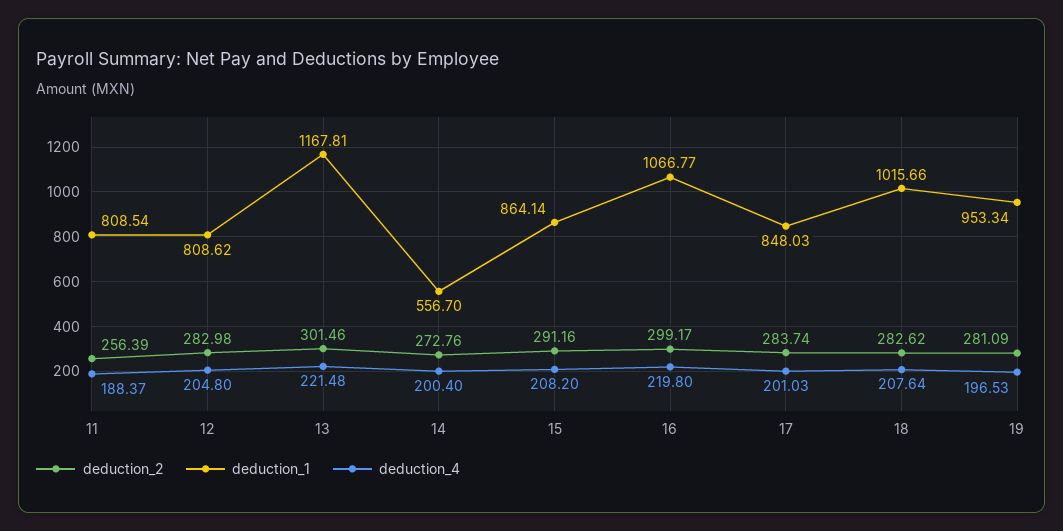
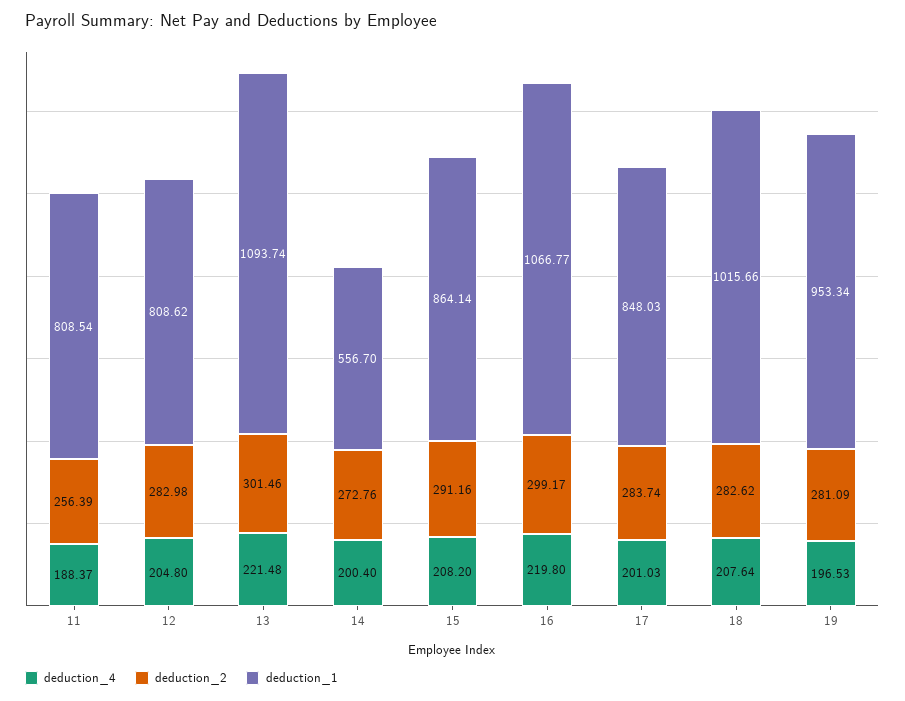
deduction_1, 13: 1167.81 -> 1093.74

